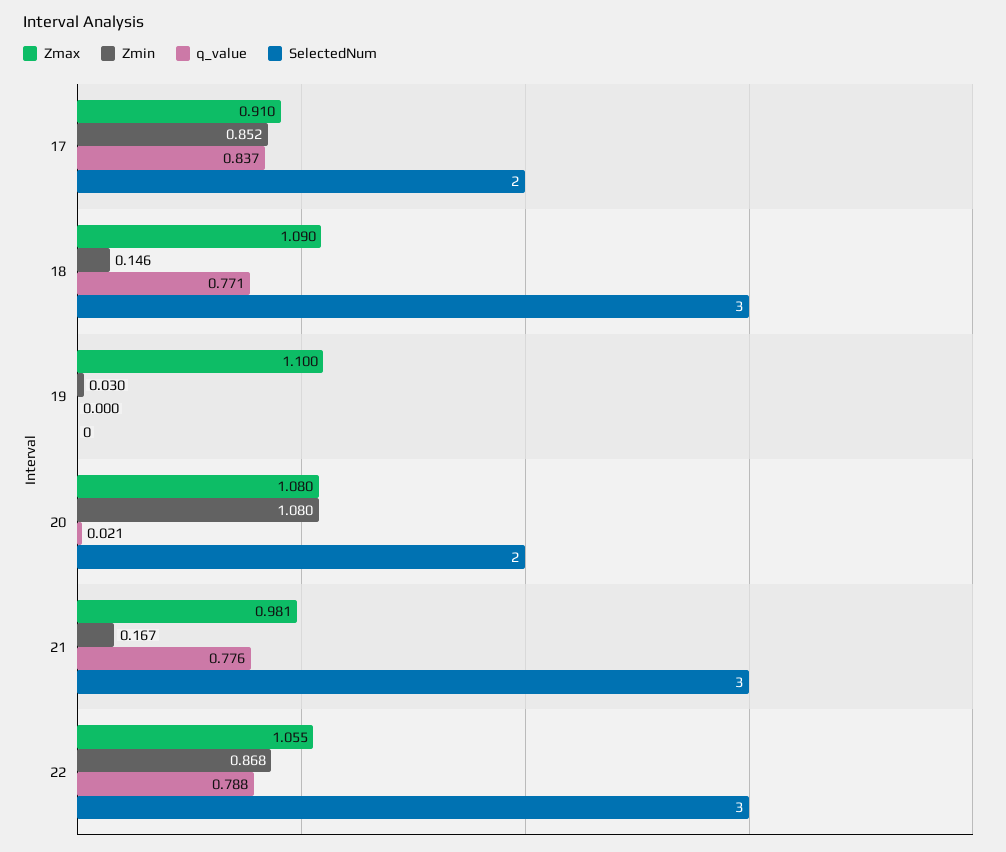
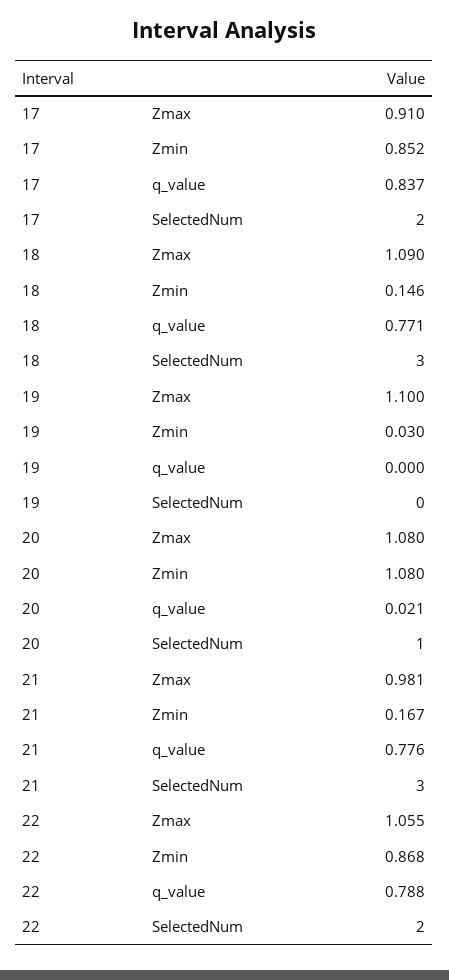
SelectedNum, 20: 2 -> 1
SelectedNum, 22: 3 -> 2

